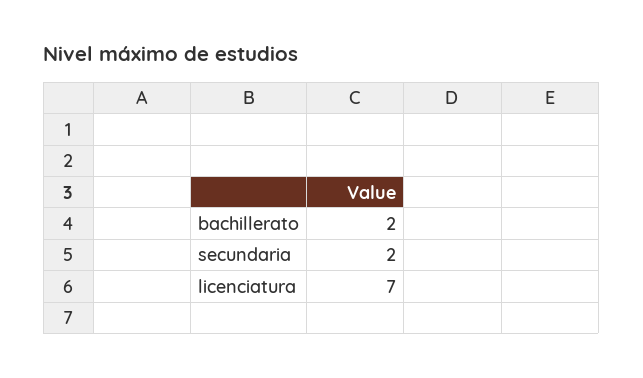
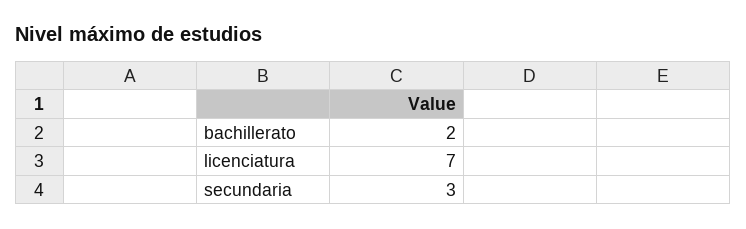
secundaria: 2 -> 3

